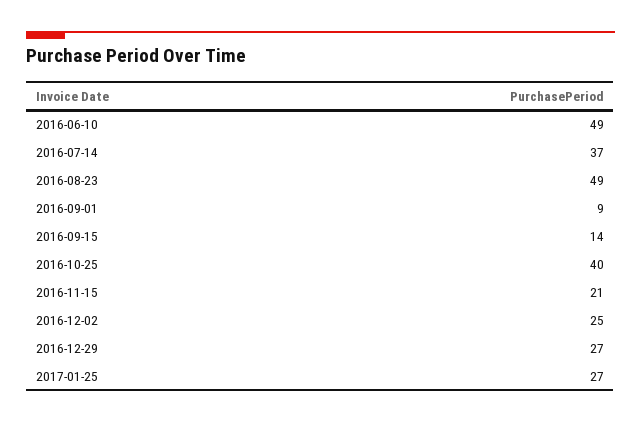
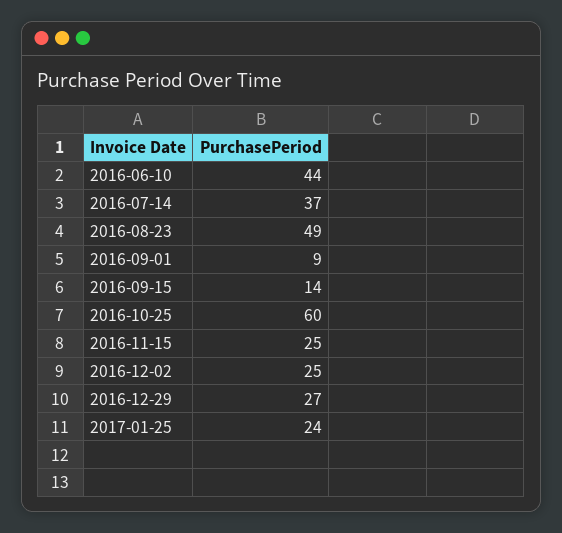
2016-06-10: 49 -> 44
2016-10-25: 40 -> 60
2016-11-15: 21 -> 25
2017-01-25: 27 -> 24

